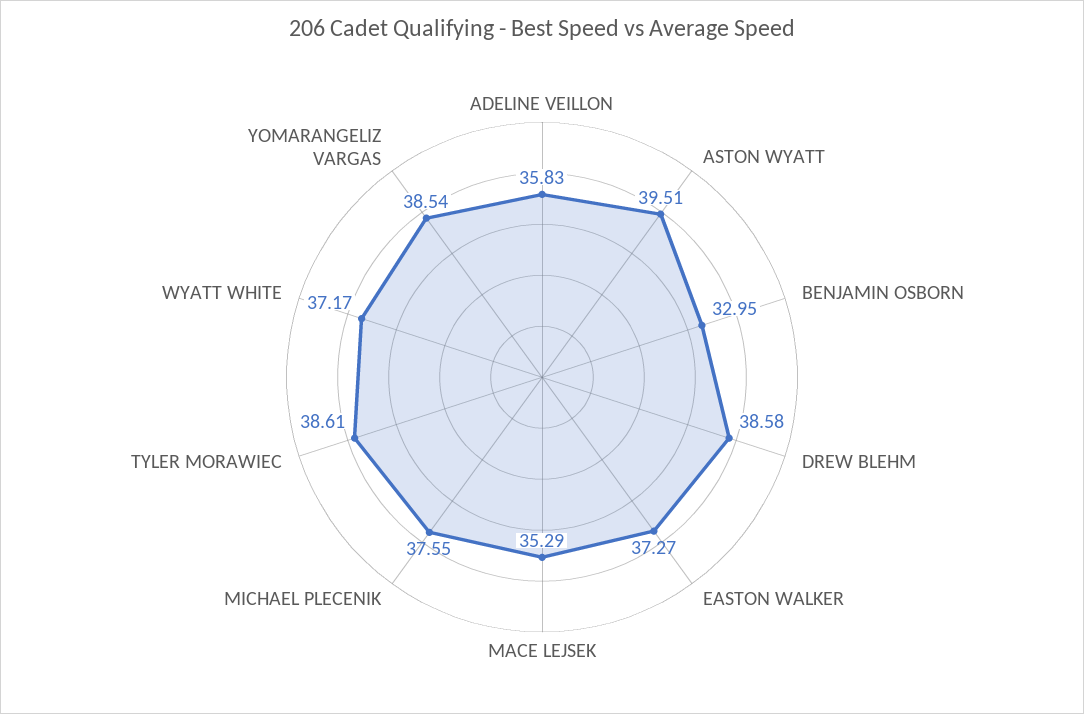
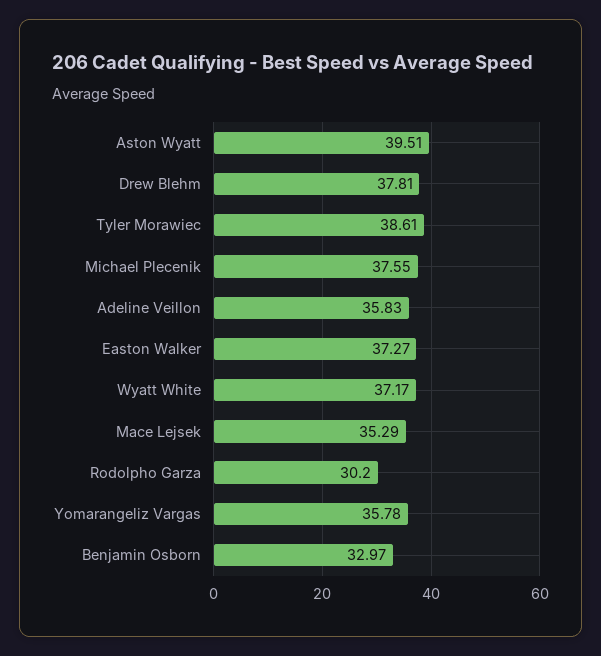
BENJAMIN OSBORN: 32.95 -> 32.97
DREW BLEHM: 38.58 -> 37.81
YOMARANGELIZ VARGAS: 38.54 -> 35.78
Rodolpho Garza: none -> 30.2

